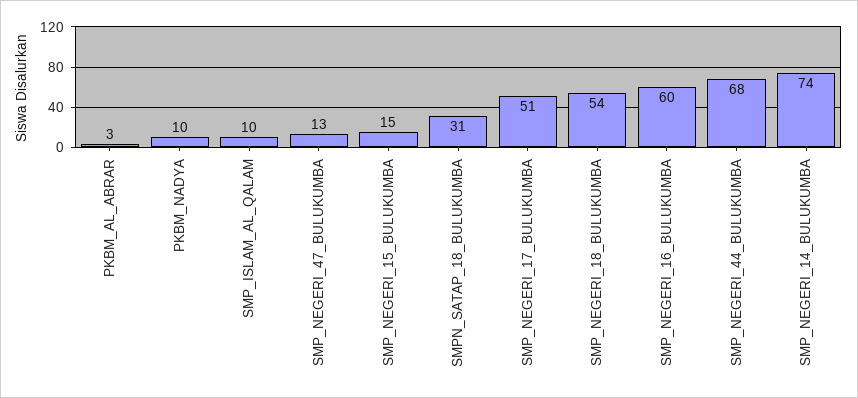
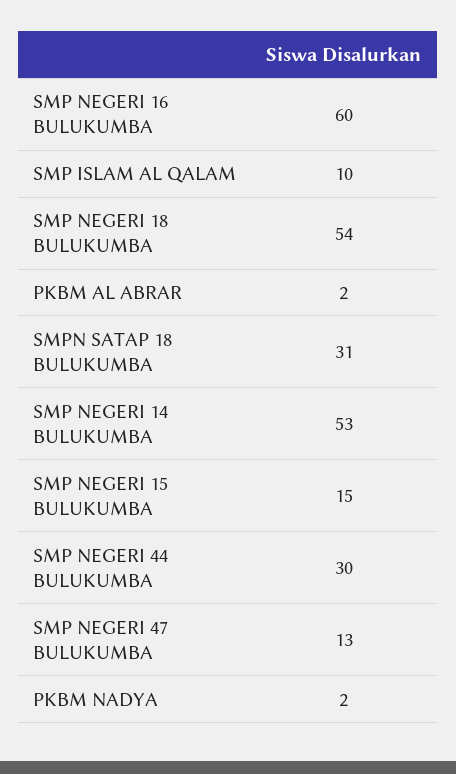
PKBM_AL_ABRAR: 3 -> 2
PKBM_NADYA: 10 -> 2
SMP_NEGERI_17_BULUKUMBA: 51 -> none
SMP_NEGERI_44_BULUKUMBA: 68 -> 30
SMP_NEGERI_14_BULUKUMBA: 74 -> 53

